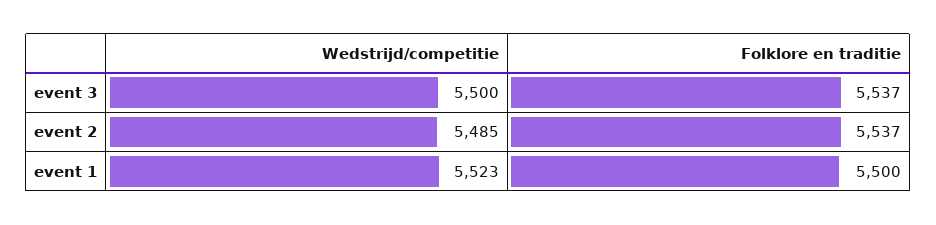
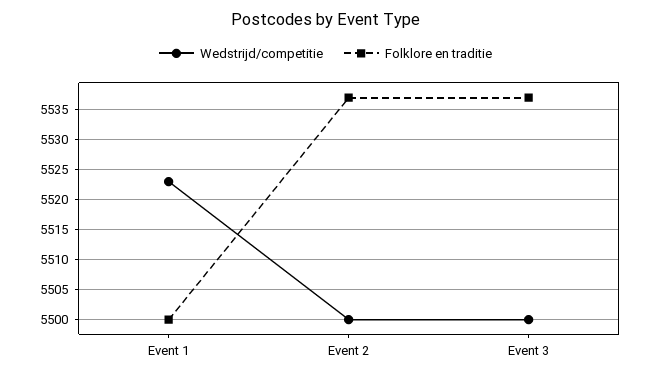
Wedstrijd/competitie, event 2: 5485 -> 5500

